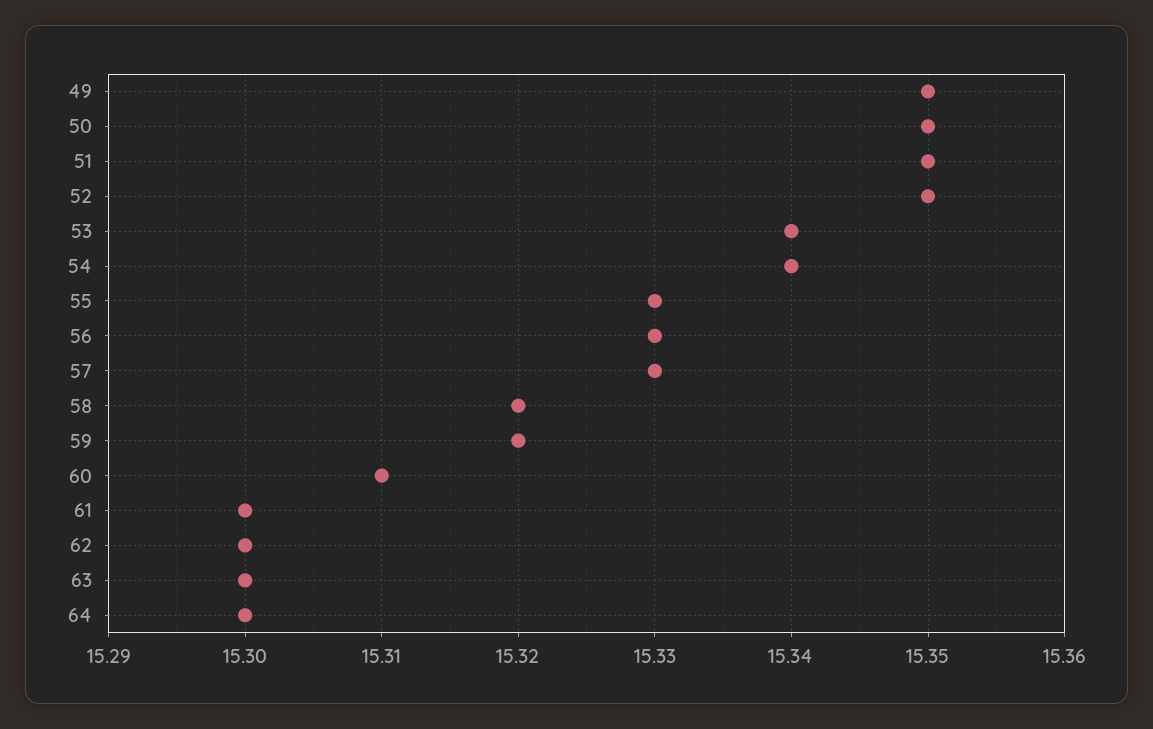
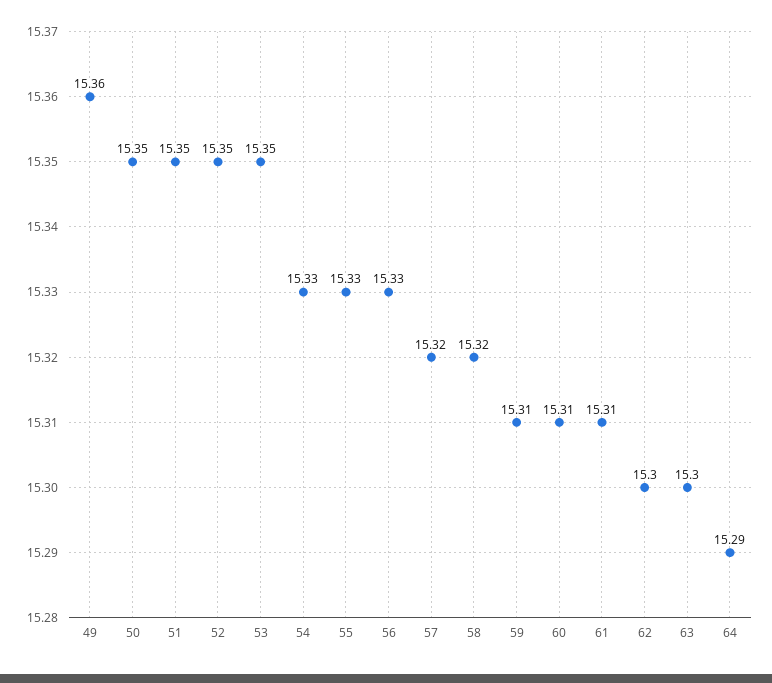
49: 15.35 -> 15.36
53: 15.34 -> 15.35
54: 15.34 -> 15.33
57: 15.33 -> 15.32
59: 15.32 -> 15.31
61: 15.3 -> 15.31
64: 15.3 -> 15.29

